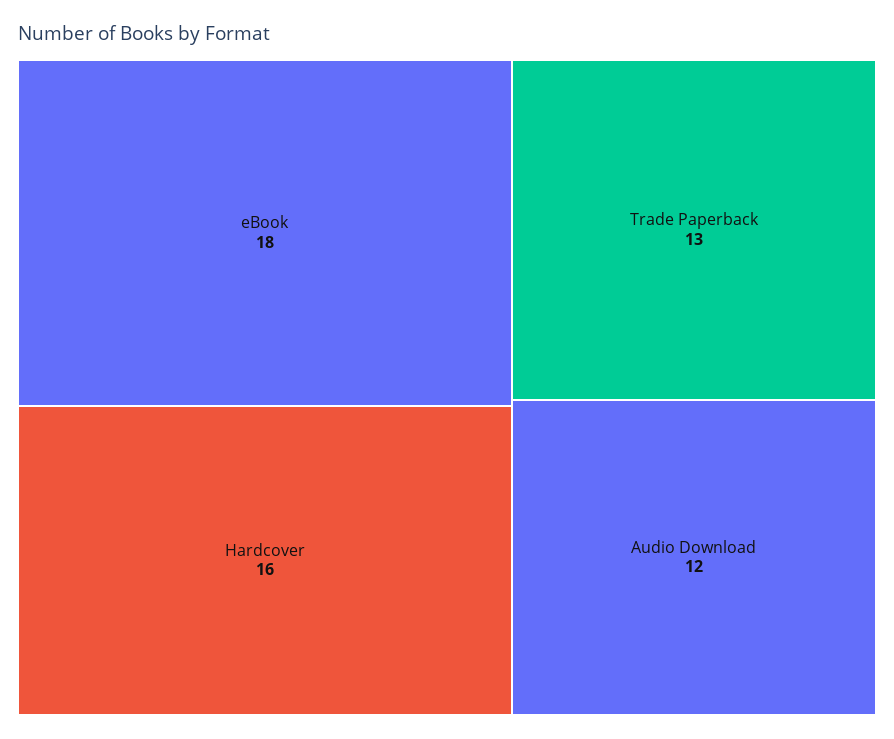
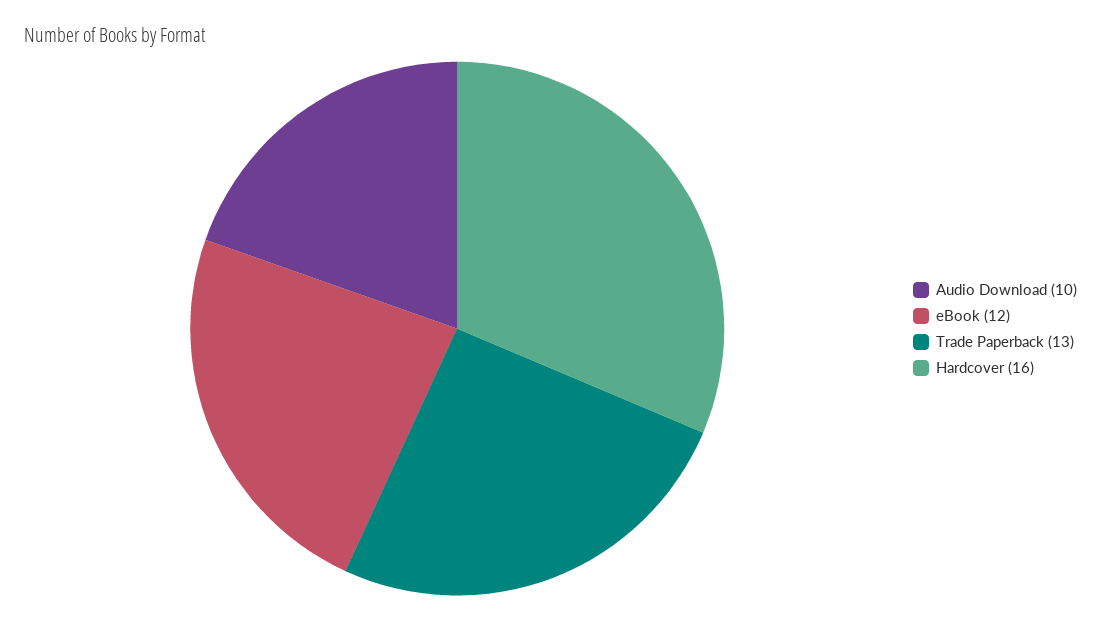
eBook: 18 -> 12
Audio Download: 12 -> 10

